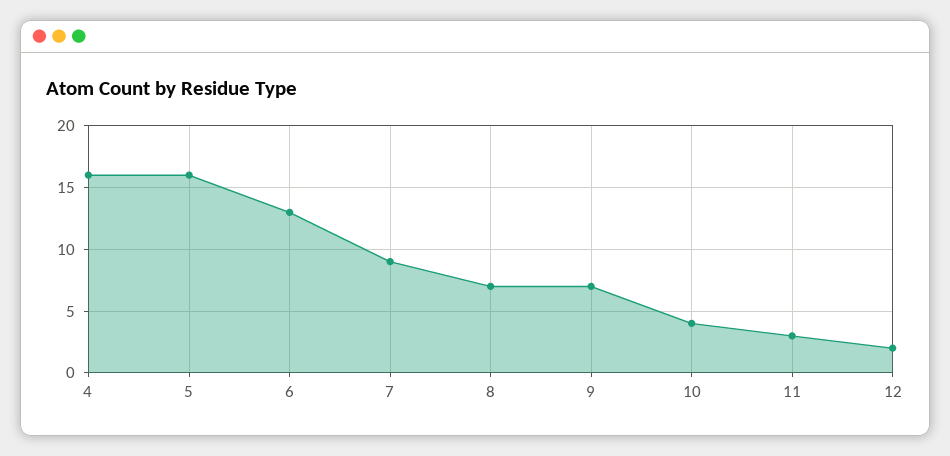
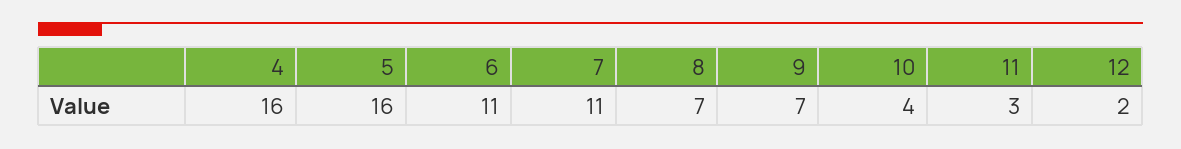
6: 13 -> 11
7: 9 -> 11

